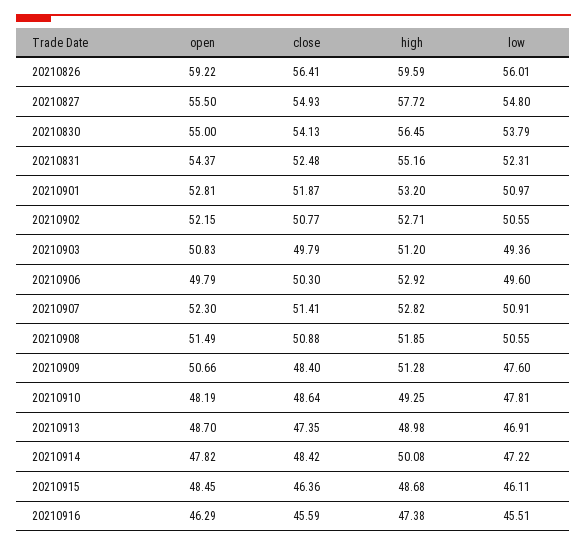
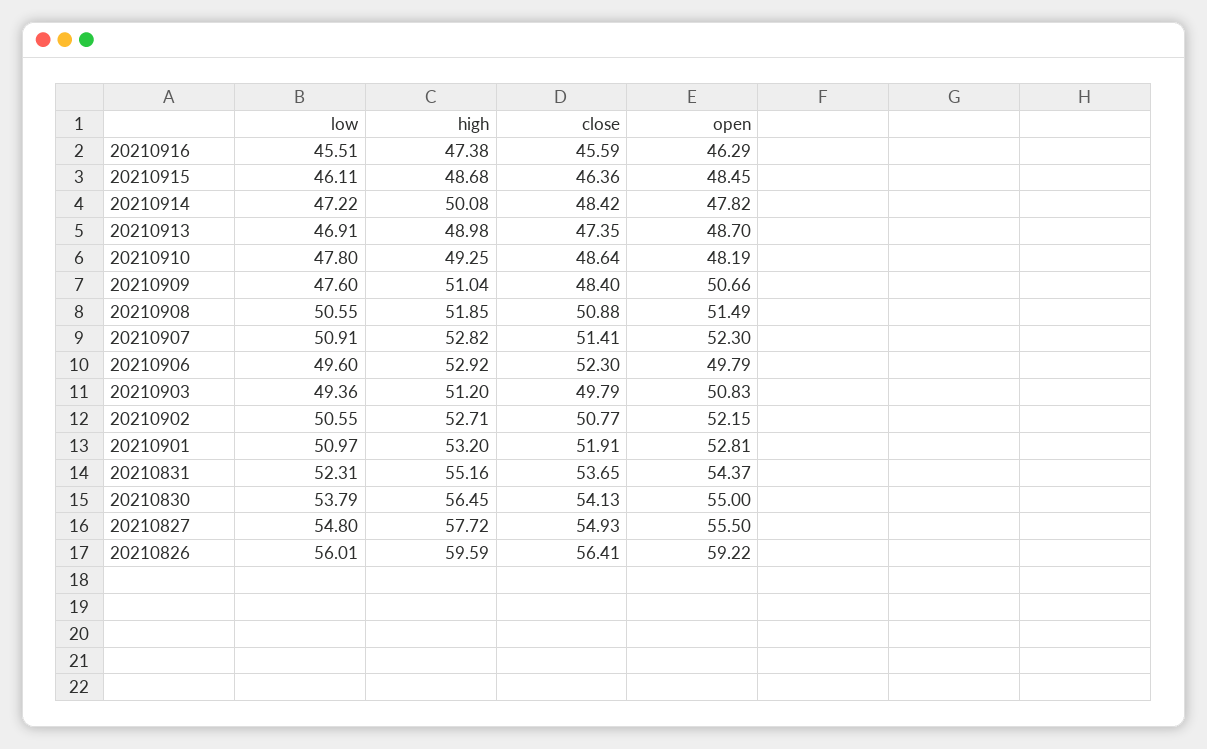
close, 20210831: 52.48 -> 53.65
close, 20210901: 51.87 -> 51.91
close, 20210906: 50.3 -> 52.3
high, 20210909: 51.28 -> 51.04
low, 20210910: 47.81 -> 47.8

